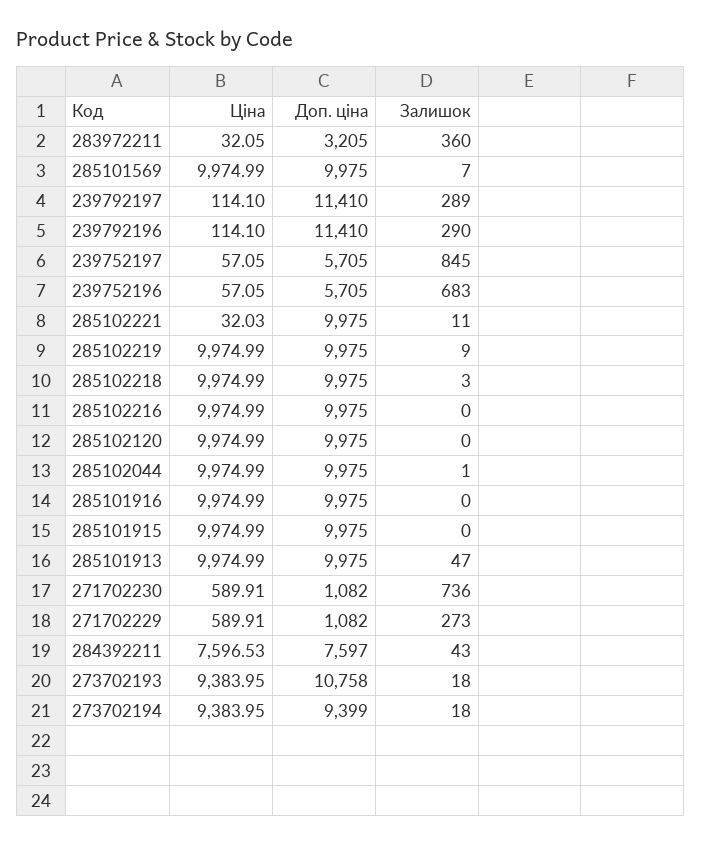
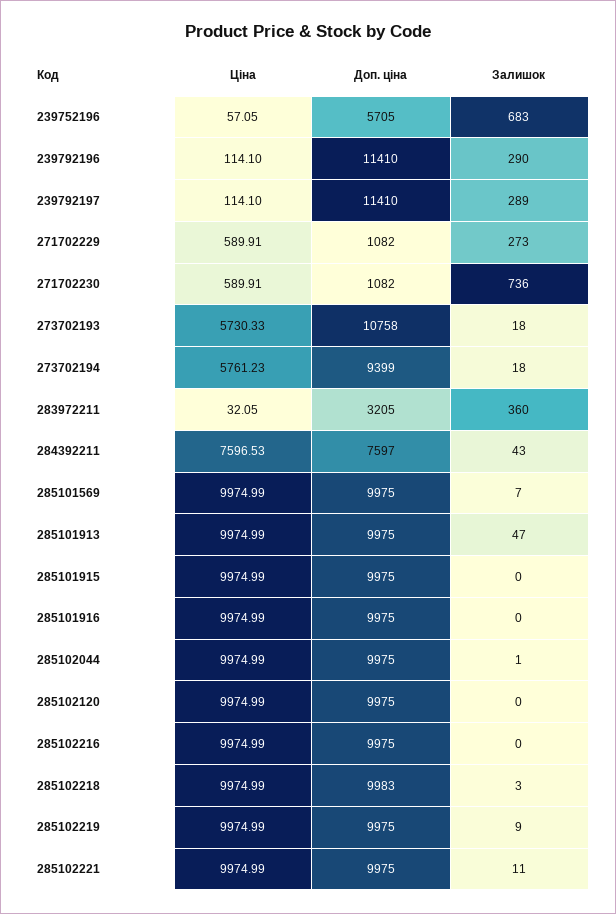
Ціна, 239752197: 57.05 -> none
Доп. ціна, 239752197: 5705 -> none
Залишок, 239752197: 845 -> none
Ціна, 285102221: 32.03 -> 9974.99
Доп. ціна, 285102218: 9975 -> 9983
Ціна, 273702193: 9383.95 -> 5730.33
Ціна, 273702194: 9383.95 -> 5761.23

